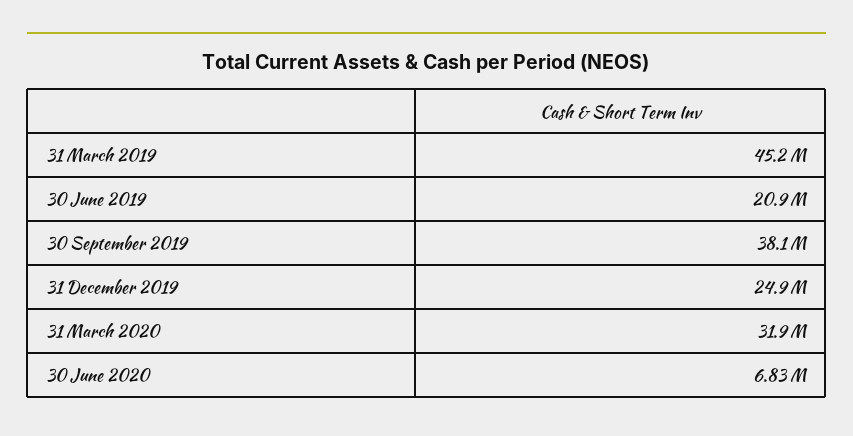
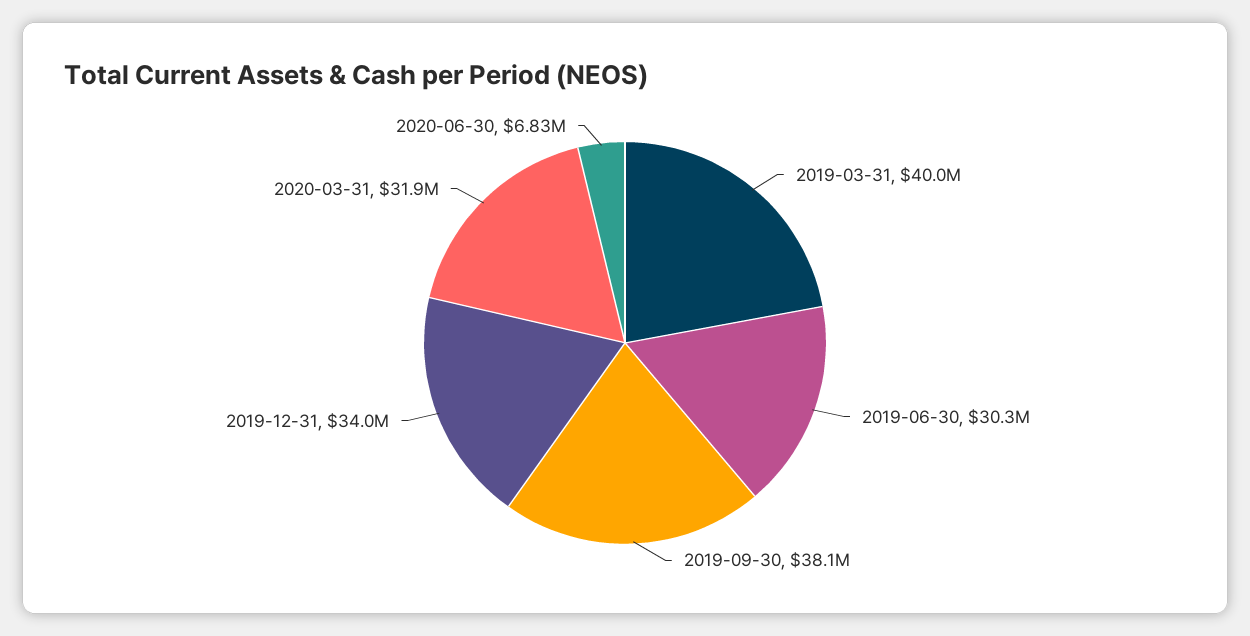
31 March 2019: 45200000 -> 40000000
30 June 2019: 20900000 -> 30300000
31 December 2019: 24900000 -> 34000000

